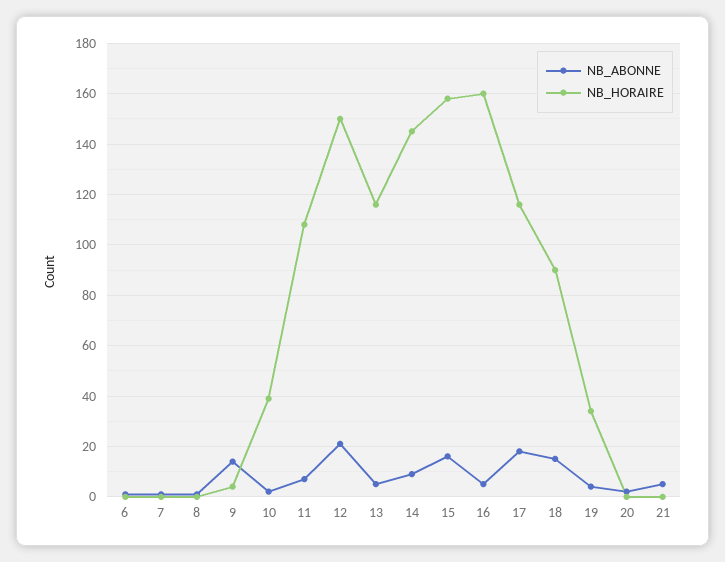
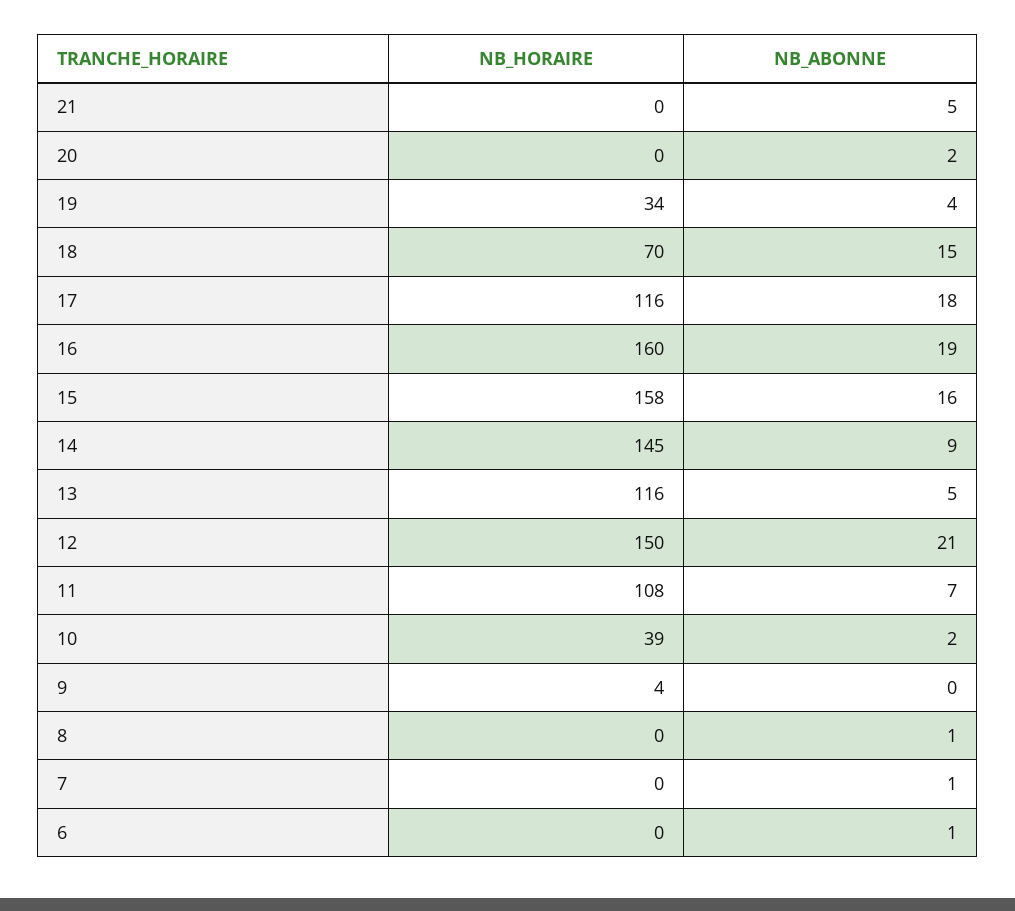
NB_ABONNE, 9: 15 -> 0
NB_ABONNE, 16: 5 -> 19
NB_HORAIRE, 18: 90 -> 70

